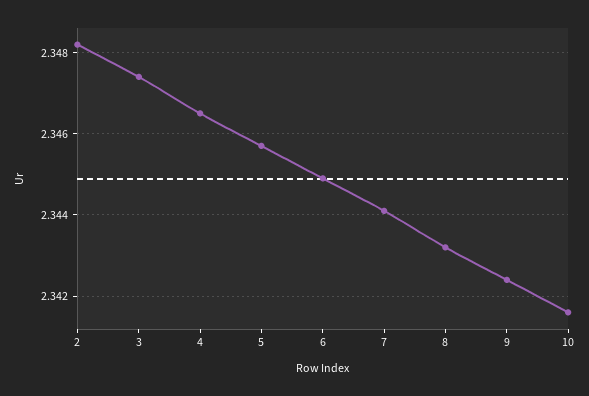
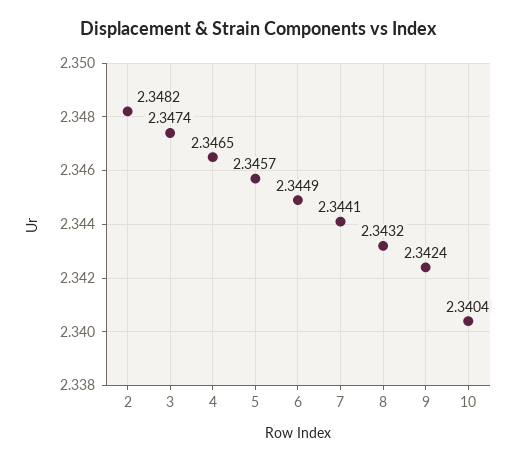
10: 2.3415 -> 2.3404

